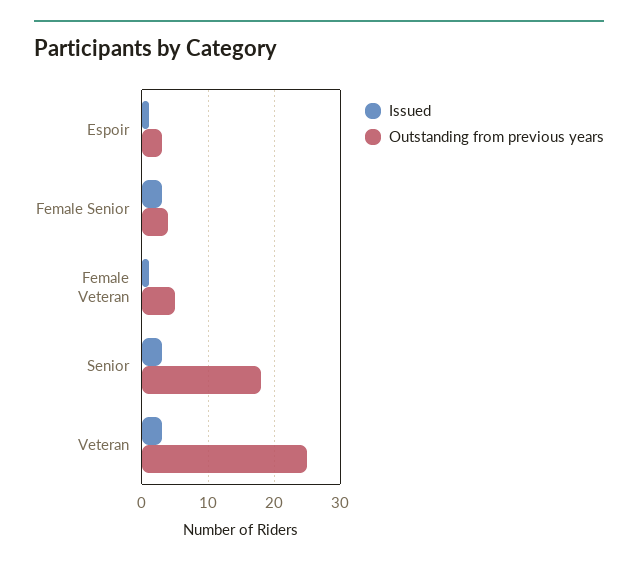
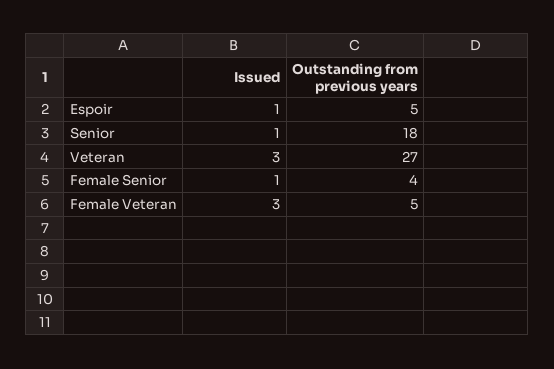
Outstanding from previous years, Espoir: 3 -> 5
Issued, Female Senior: 3 -> 1
Issued, Female Veteran: 1 -> 3
Issued, Senior: 3 -> 1
Outstanding from previous years, Veteran: 25 -> 27

